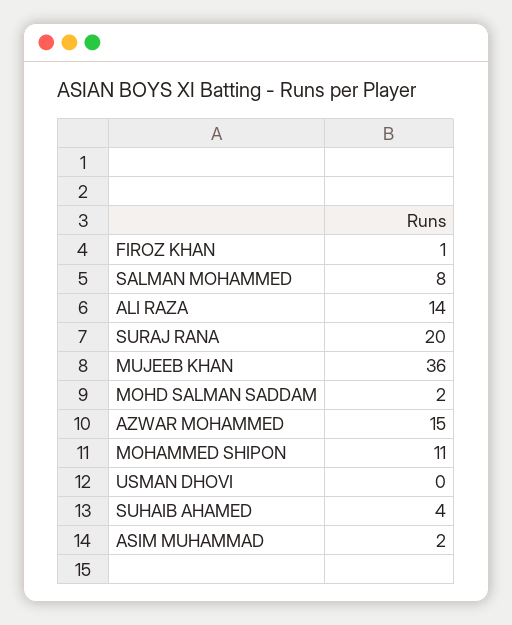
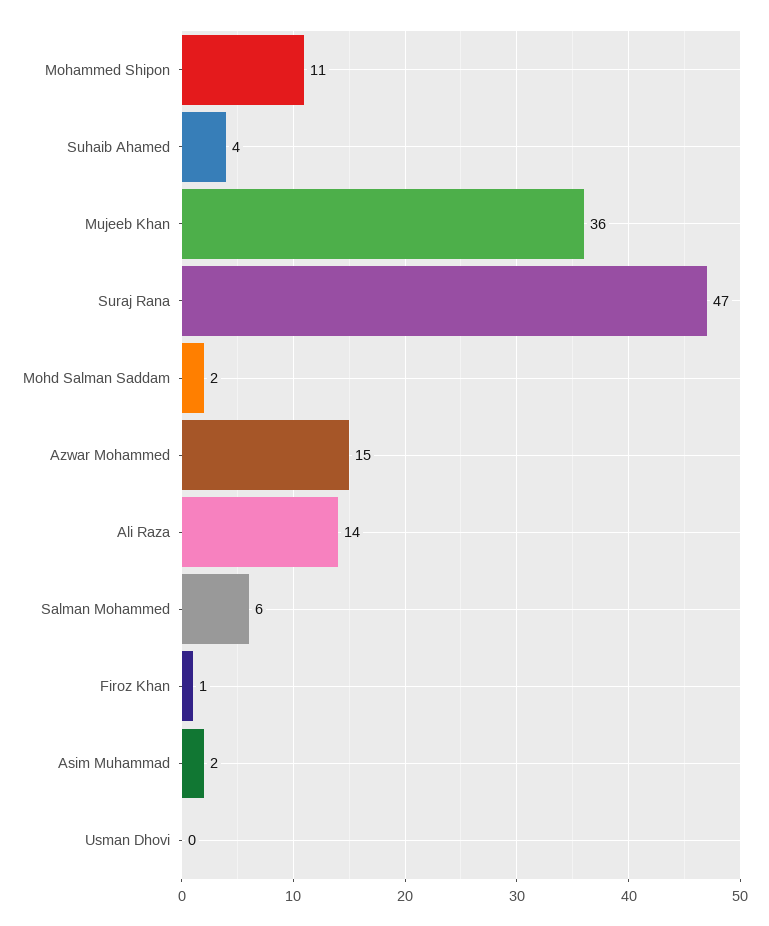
SALMAN MOHAMMED: 8 -> 6
SURAJ RANA: 20 -> 47

